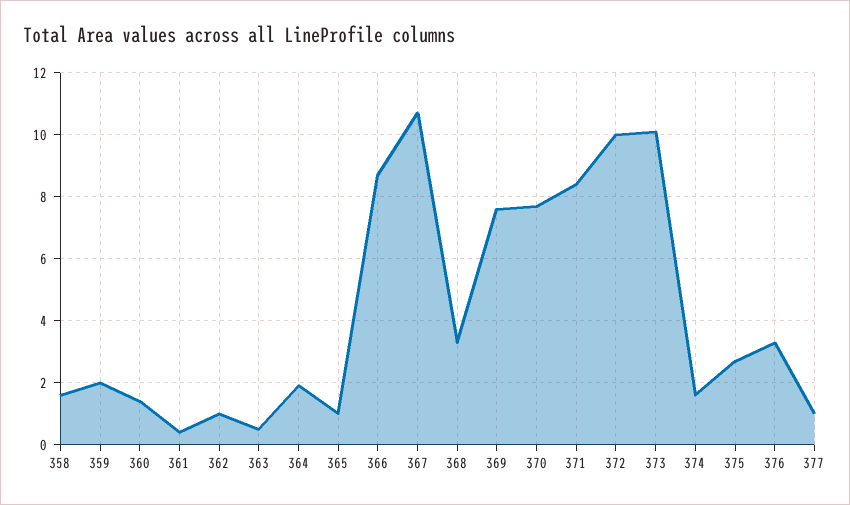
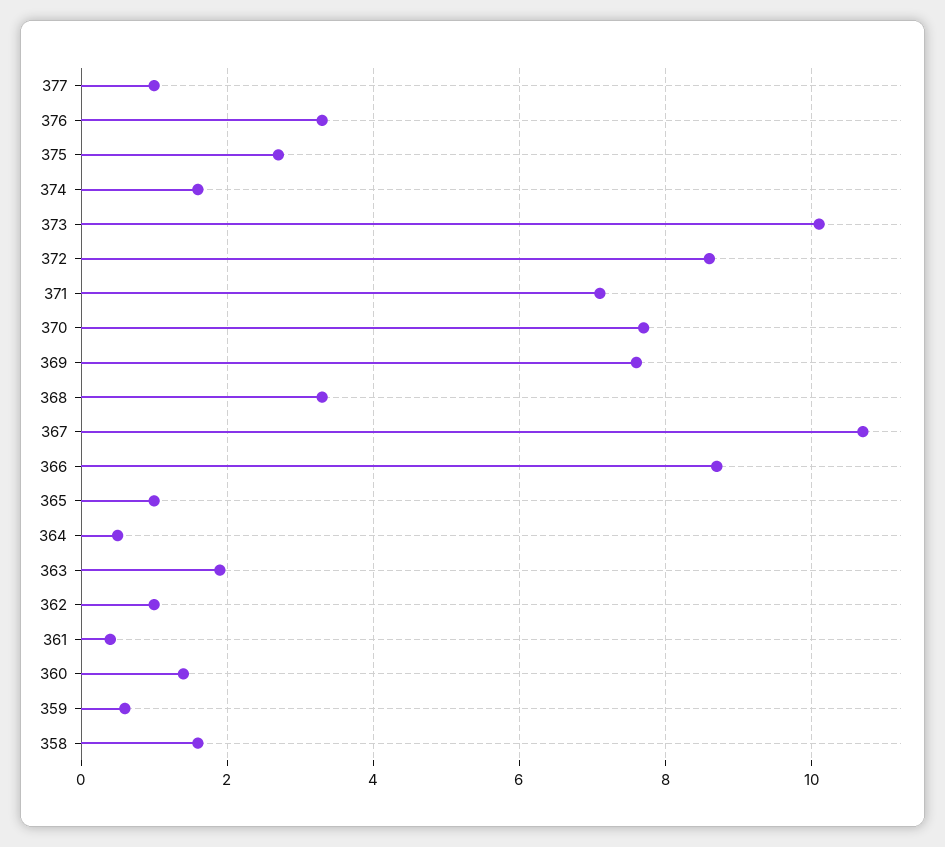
359: 2 -> 0.5
363: 0.5 -> 2
364: 2 -> 0.5
371: 8.5 -> 7
372: 10 -> 8.5

